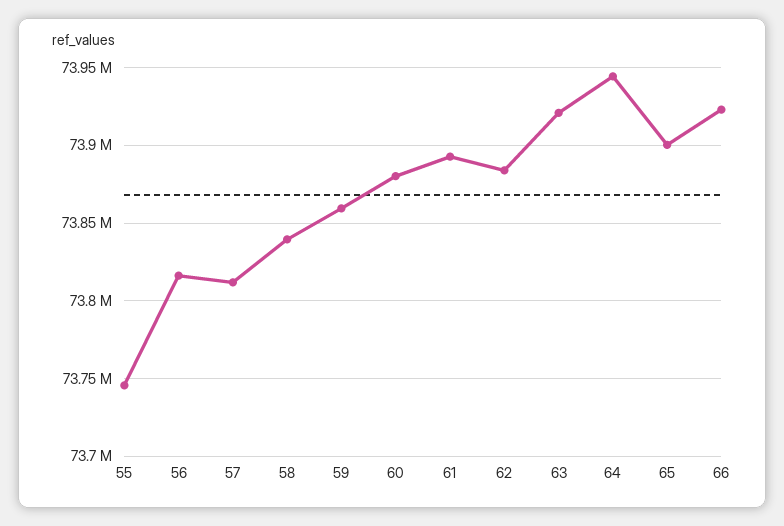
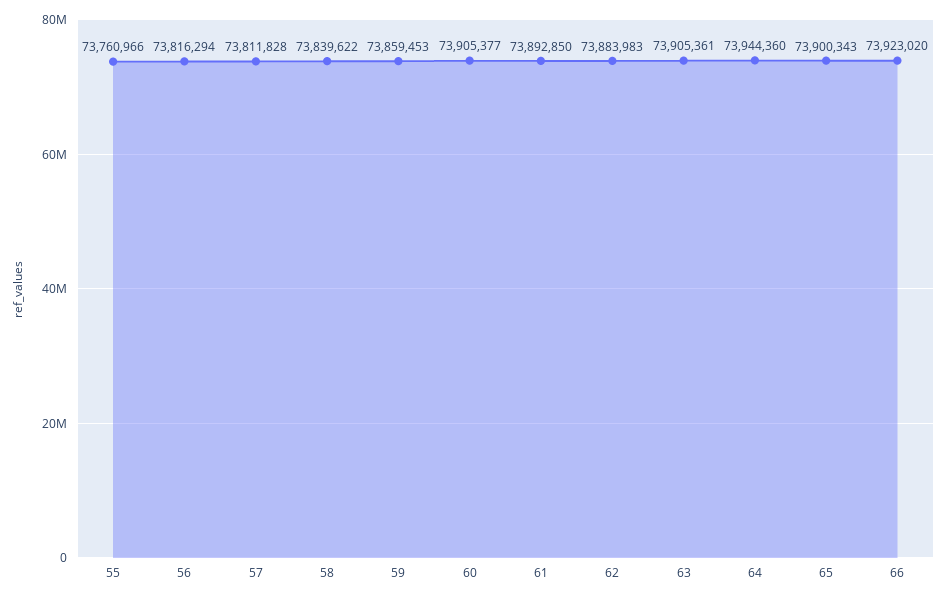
55: 73745000 -> 73760966
60: 73880000 -> 73905377
63: 73920000 -> 73905361

